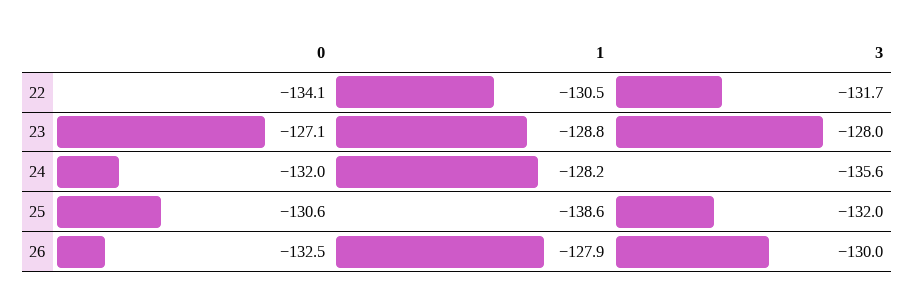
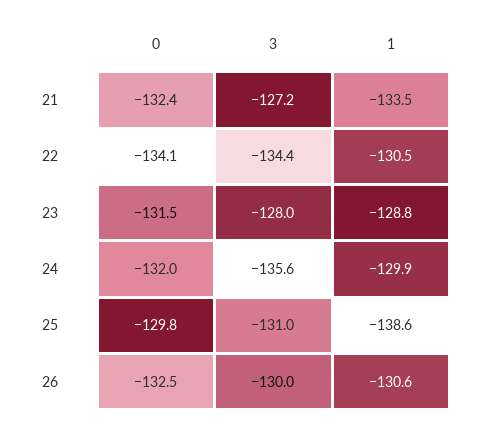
3, 22: -131.7 -> -134.4
0, 23: -127.1 -> -131.5
1, 24: -128.2 -> -129.9
0, 25: -130.6 -> -129.8
3, 25: -132 -> -131
1, 26: -127.9 -> -130.6
0, 21: none -> -132.4
3, 21: none -> -127.2
1, 21: none -> -133.5

